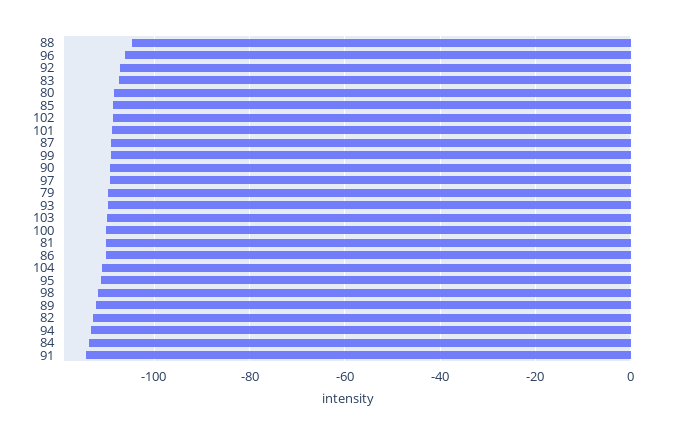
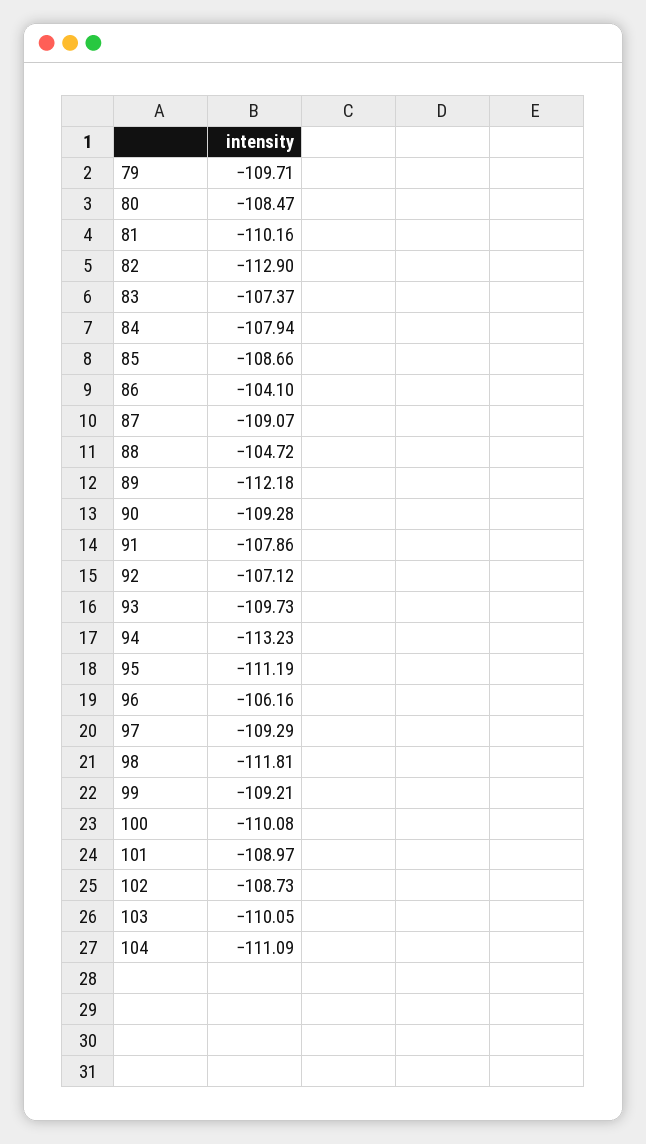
86: -110 -> -104.1
84: -114 -> -107.94
91: -114 -> -107.86

